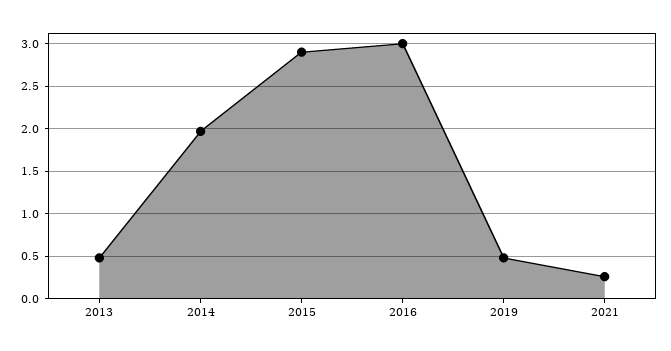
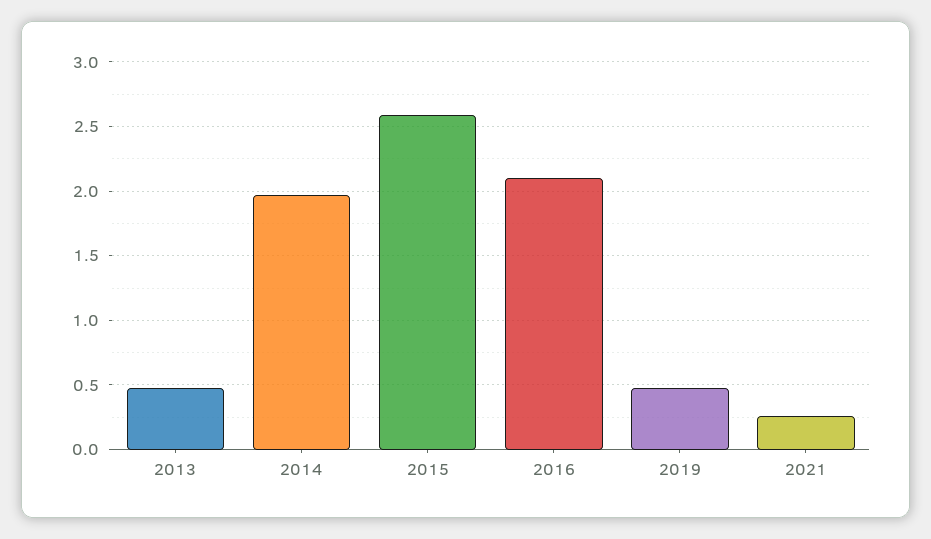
2015: 2.9 -> 2.6
2016: 3 -> 2.1

